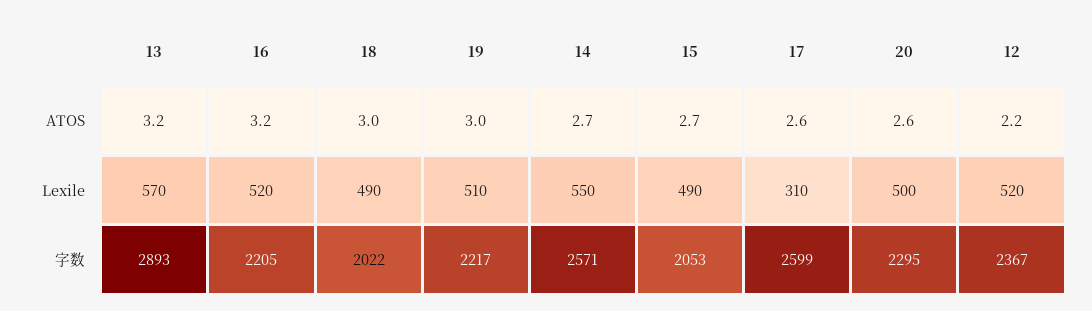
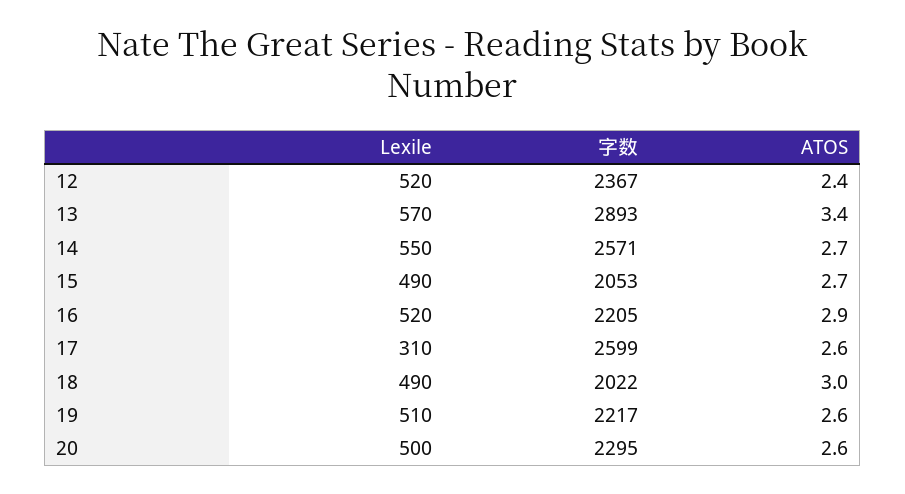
13, ATOS: 3.2 -> 3.4
16, ATOS: 3.2 -> 2.9
19, ATOS: 3 -> 2.6
12, ATOS: 2.2 -> 2.4

